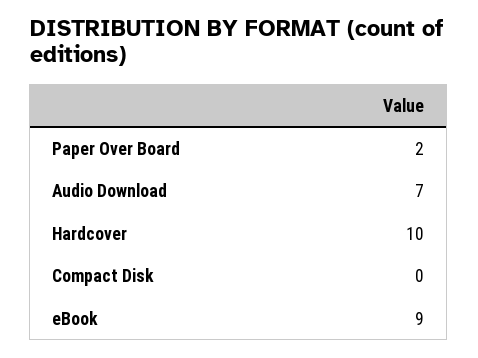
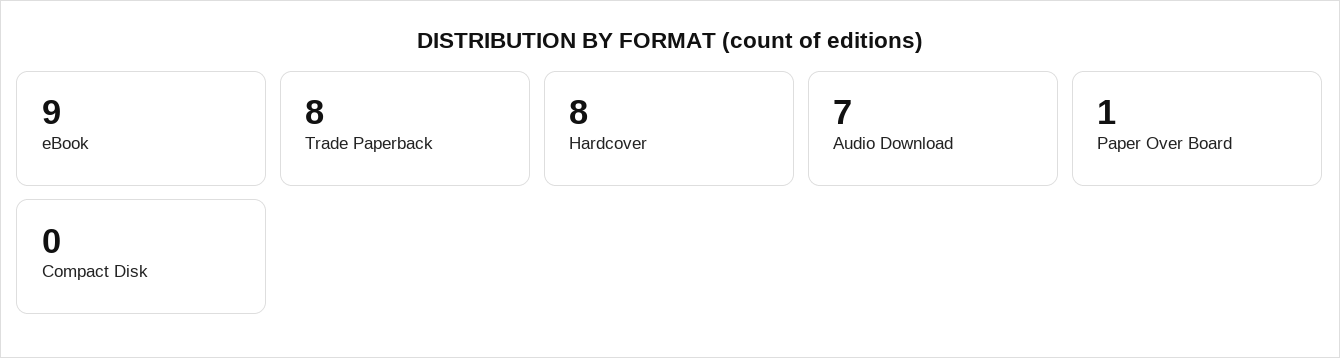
Paper Over Board: 2 -> 1
Hardcover: 10 -> 8
Trade Paperback: none -> 8

